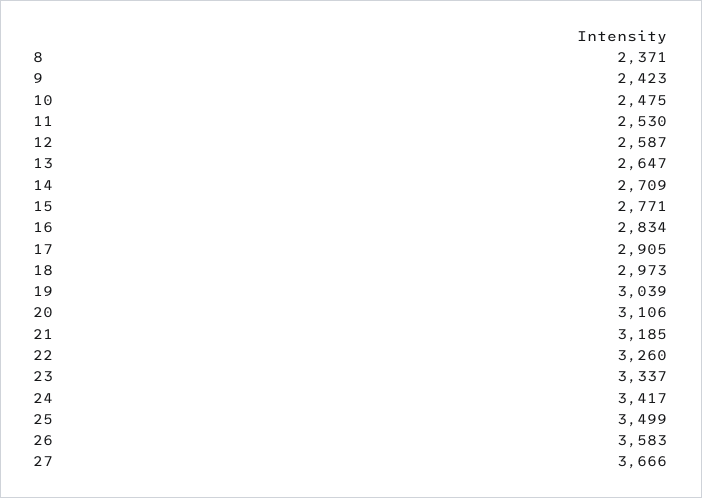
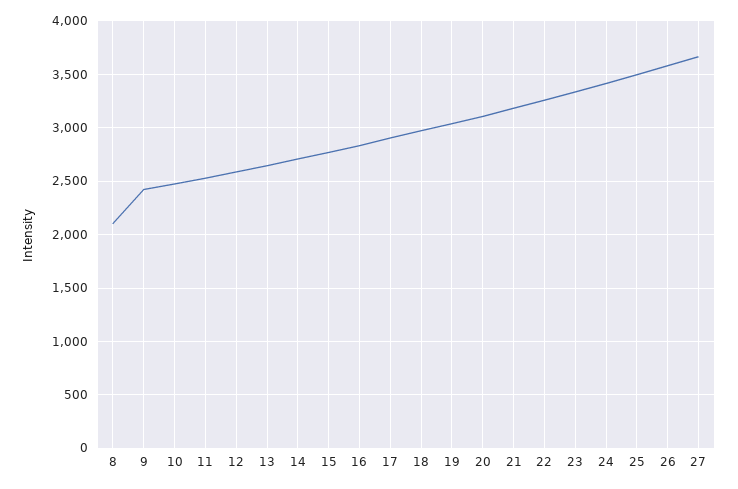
8: 2371 -> 2100

